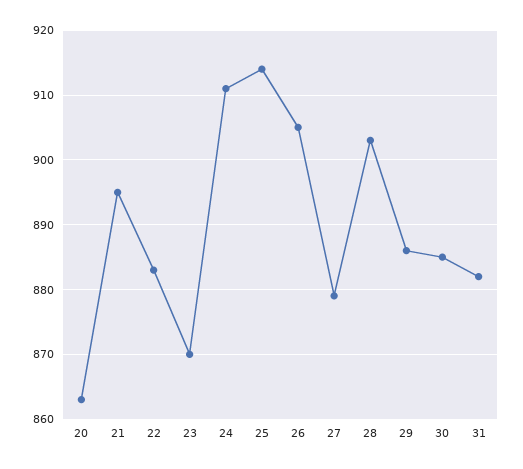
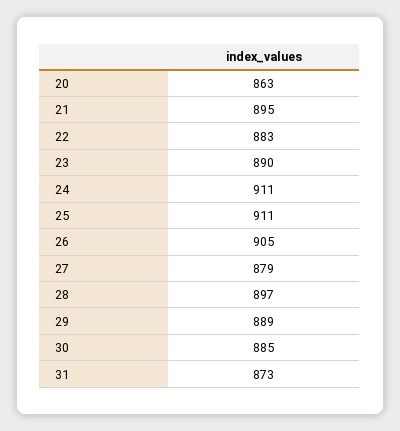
23: 870 -> 890
25: 914 -> 911
28: 903 -> 897
29: 886 -> 889
31: 882 -> 873

